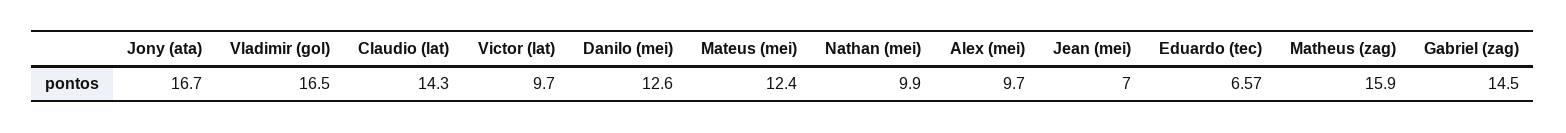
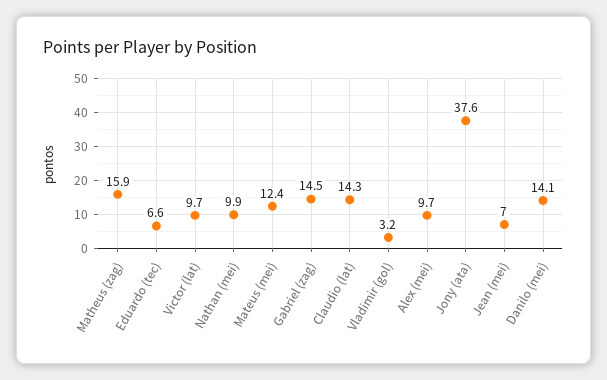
Jony (ata): 16.7 -> 37.6
Vladimir (gol): 16.5 -> 3.2
Danilo (mei): 12.6 -> 14.1

